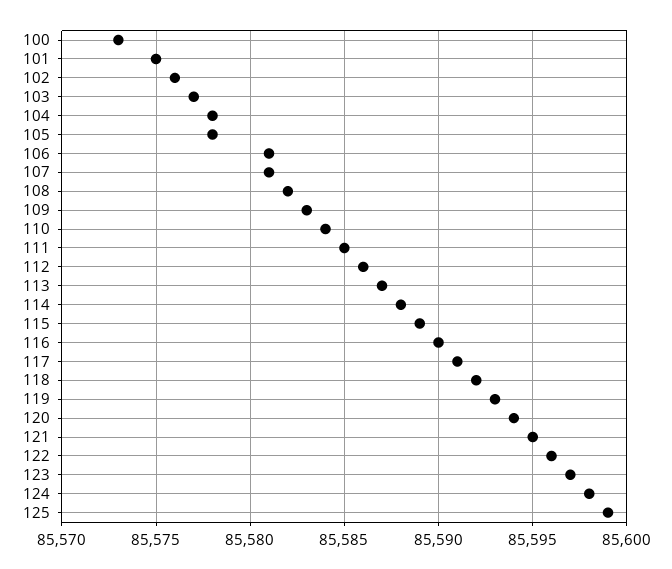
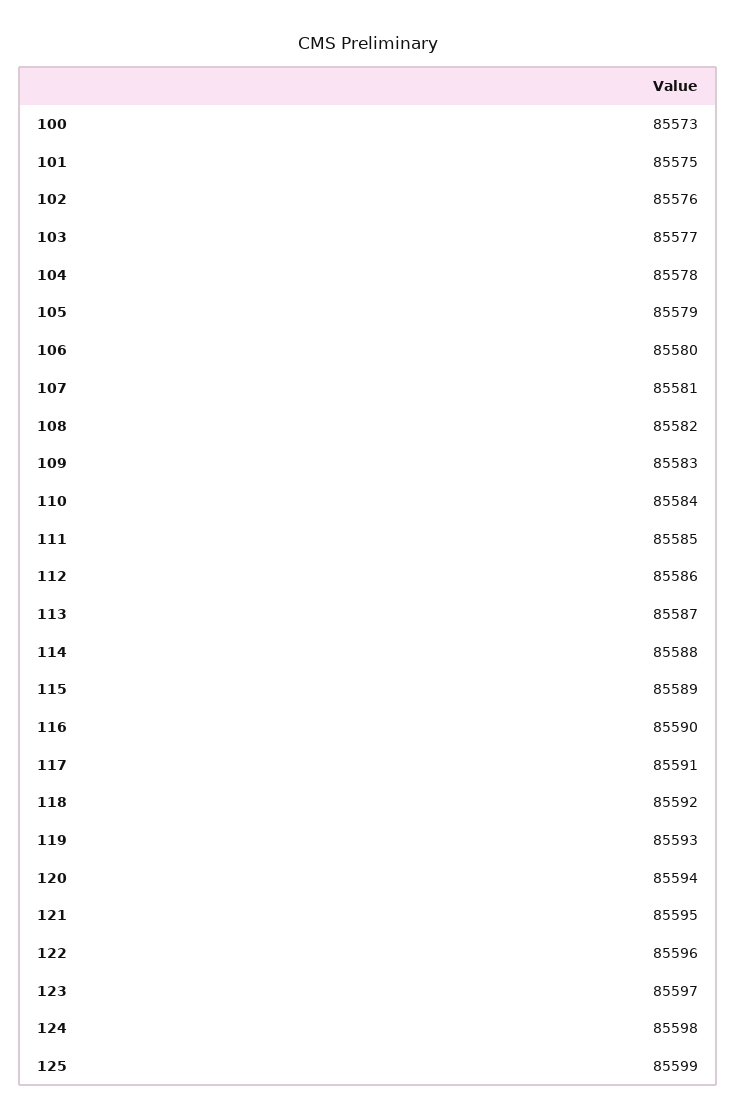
105: 85578 -> 85579
106: 85581 -> 85580

